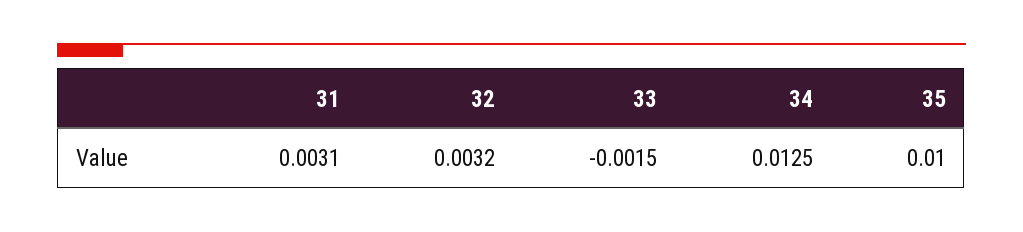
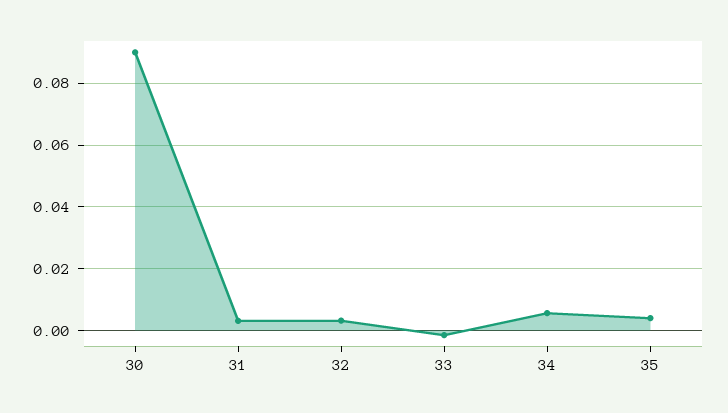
34: 0.0125 -> 0.006
35: 0.01 -> 0.004
30: none -> 0.09

